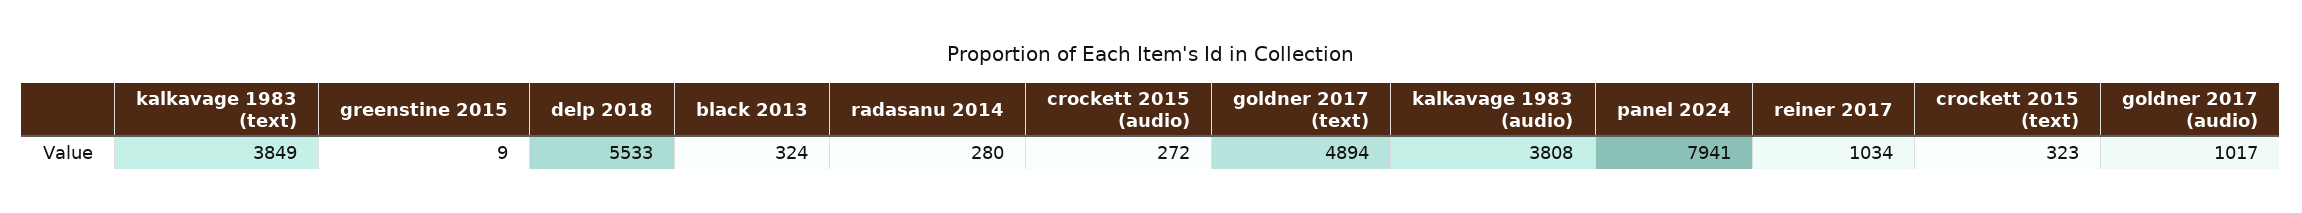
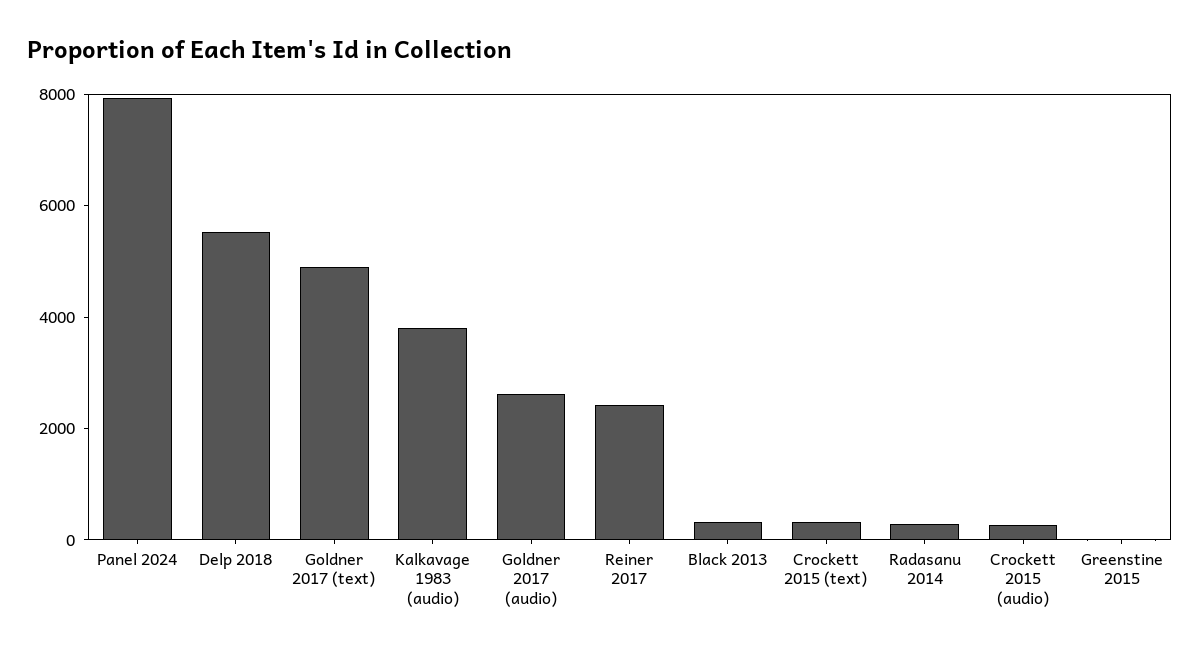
kalkavage 1983 (text): 3849 -> none
reiner 2017: 1034 -> 2500
goldner 2017 (audio): 1017 -> 2500

